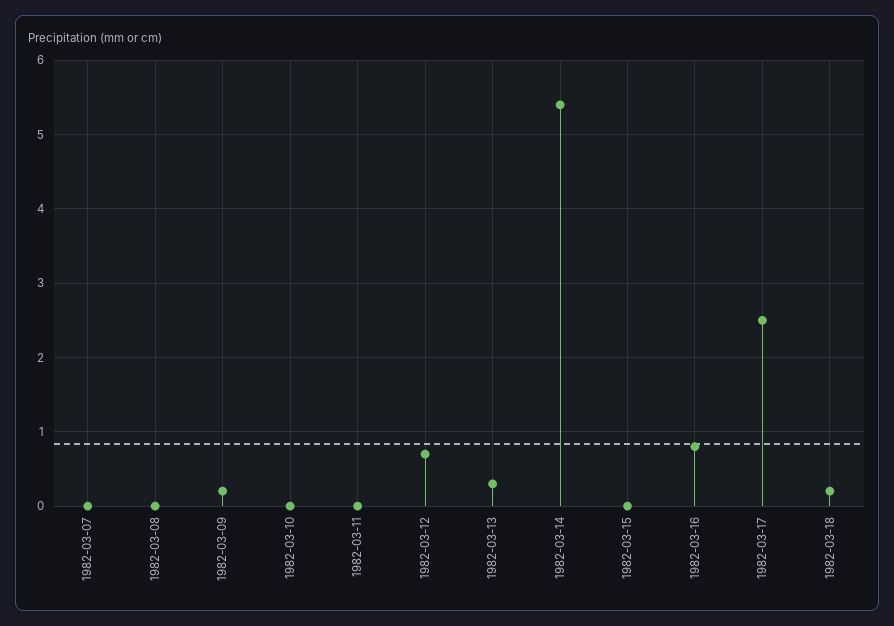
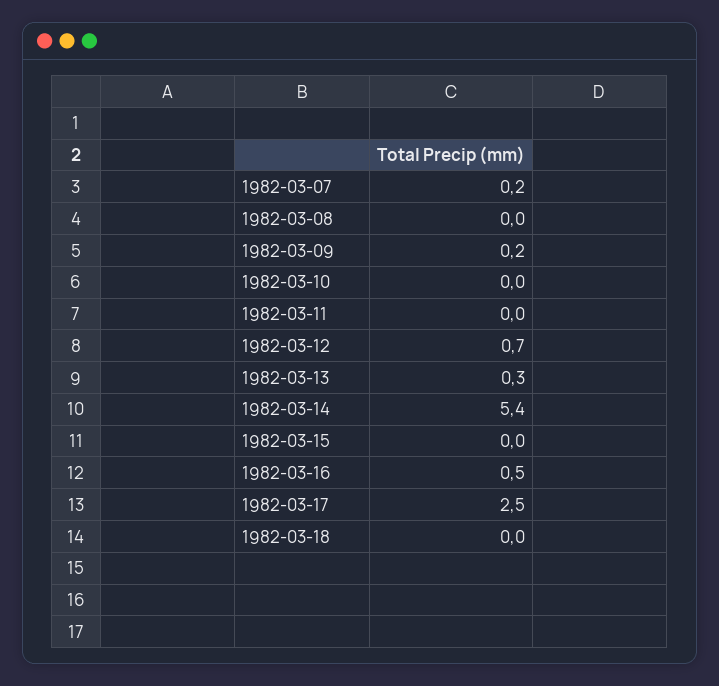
1982-03-07: 0 -> 0.2
1982-03-16: 0.8 -> 0.5
1982-03-18: 0.2 -> 0

